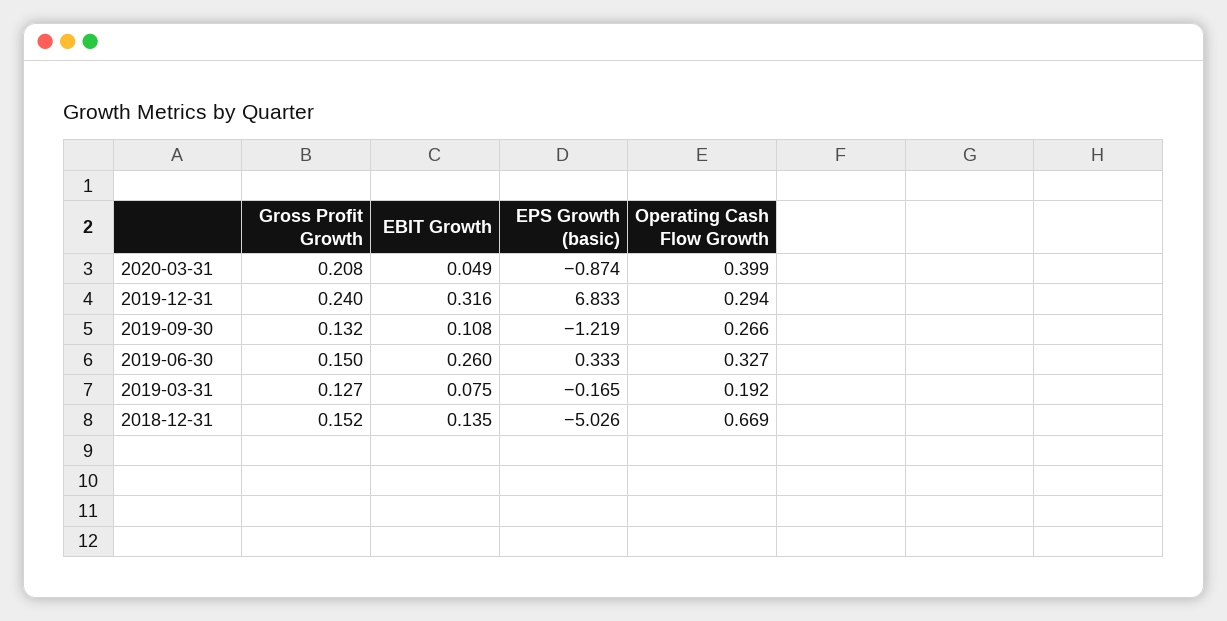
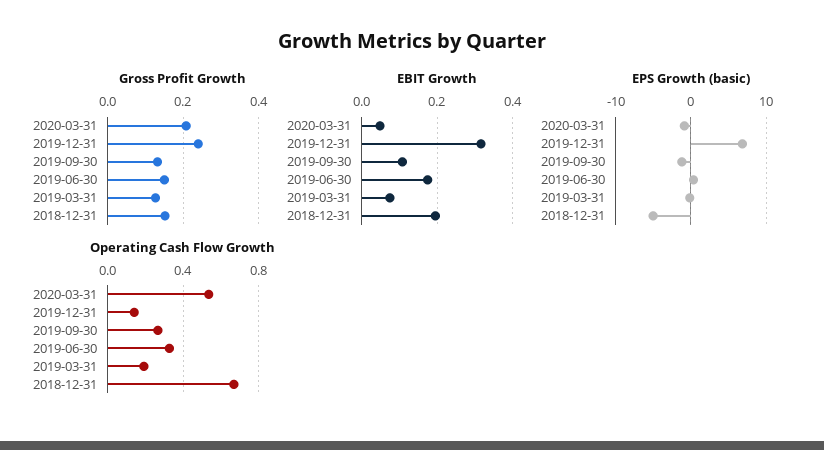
Operating Cash Flow Growth, 2020-03-31: 0.399 -> 0.55
Operating Cash Flow Growth, 2019-12-31: 0.294 -> 0.15
EBIT Growth, 2019-06-30: 0.26 -> 0.18
EBIT Growth, 2018-12-31: 0.135 -> 0.2

